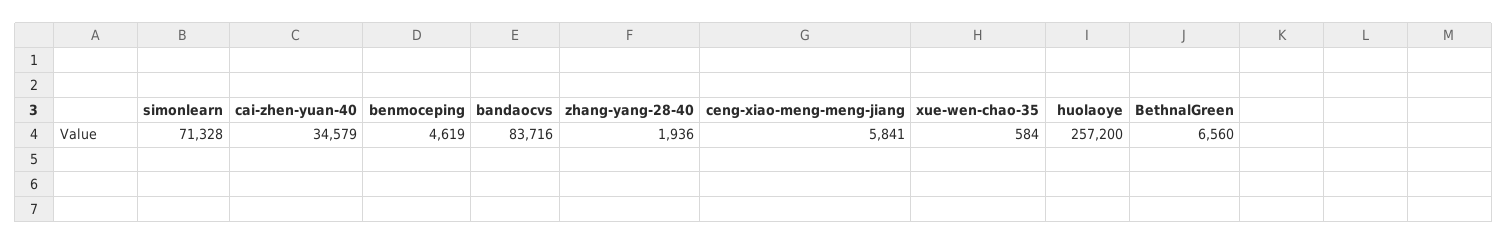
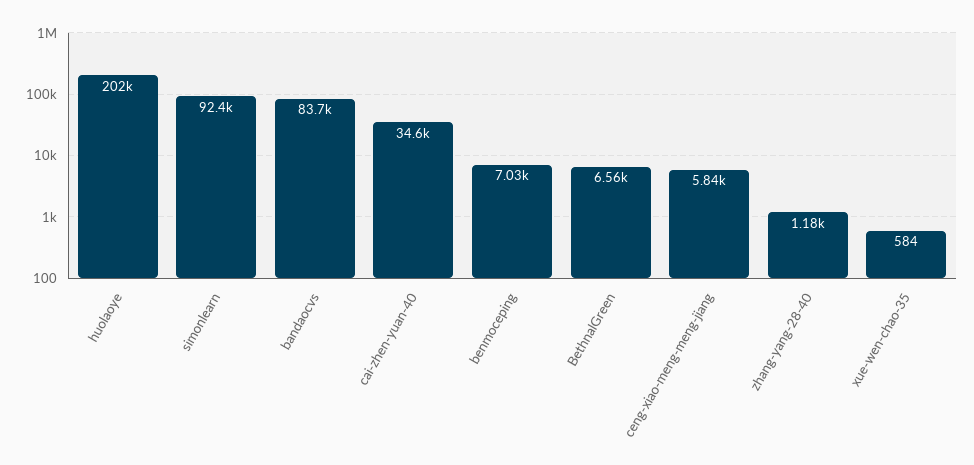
simonlearn: 71328 -> 92400
benmoceping: 4619 -> 7030
zhang-yang-28-40: 1936 -> 1180
huolaoye: 257200 -> 202000

